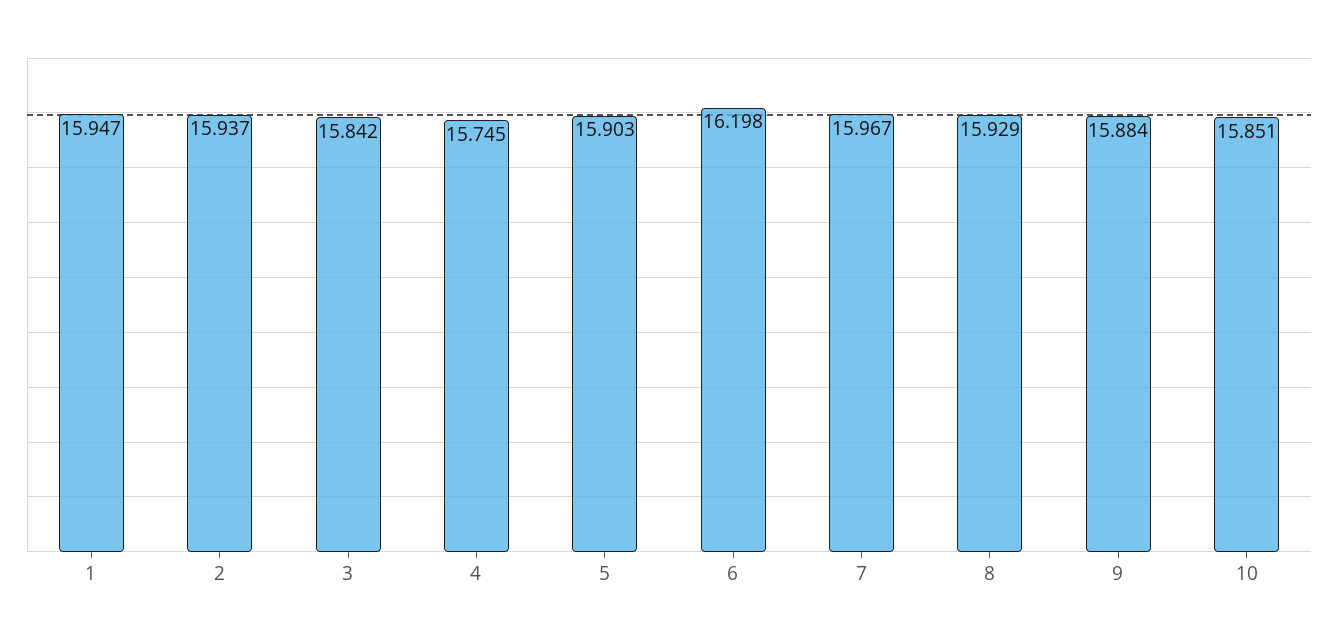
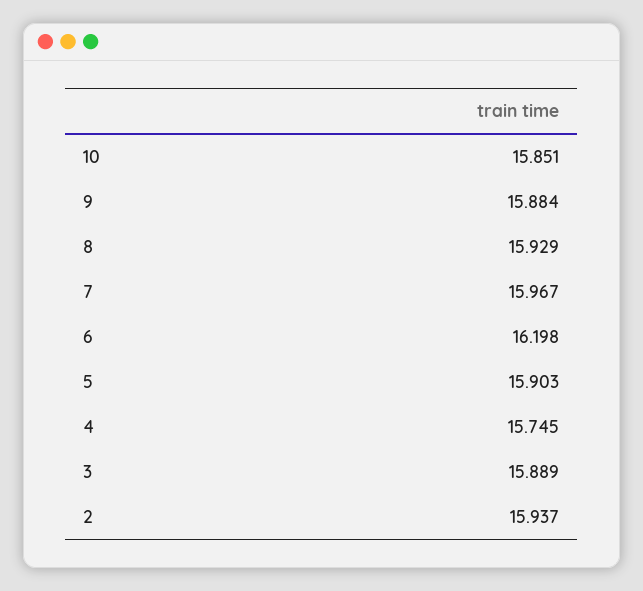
1: 15.947 -> none
3: 15.842 -> 15.889

